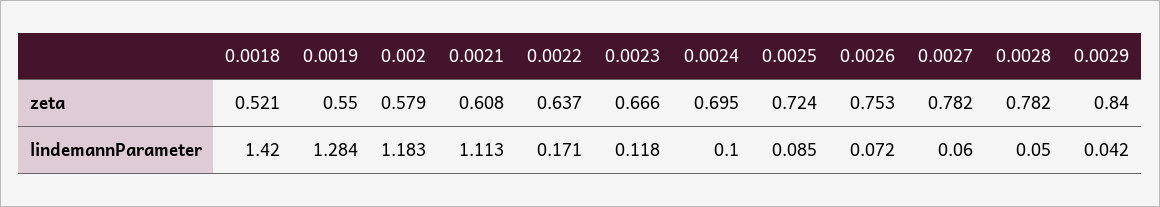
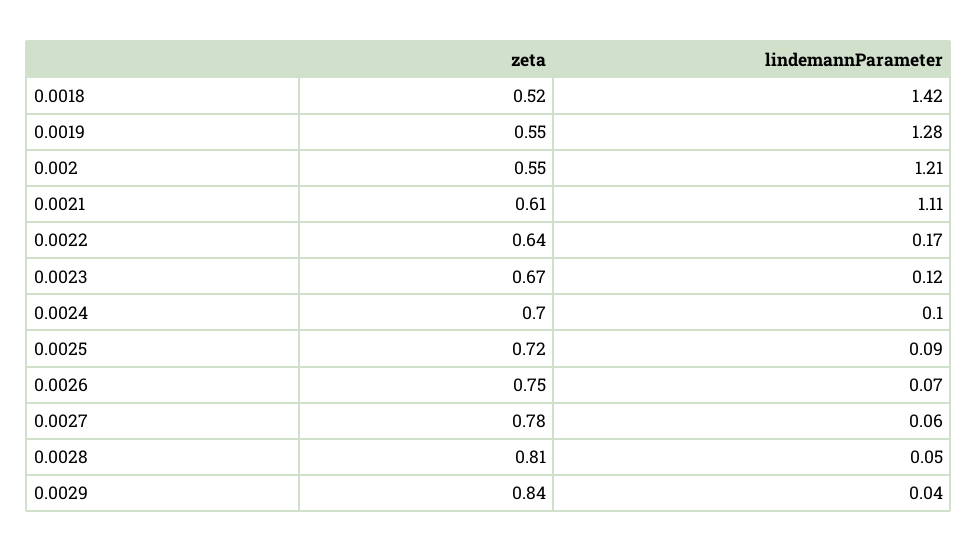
0.002, zeta: 0.579 -> 0.55
0.0028, zeta: 0.782 -> 0.81
0.002, lindemannParameter: 1.183 -> 1.21

